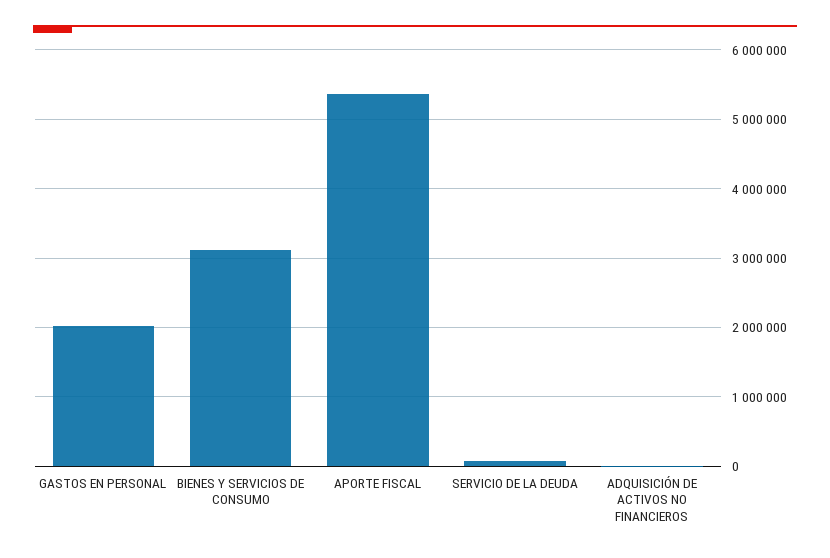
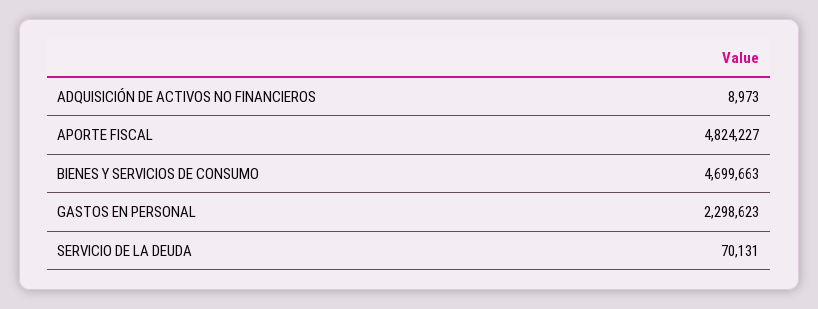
GASTOS EN PERSONAL: 2000000 -> 2298623
BIENES Y SERVICIOS DE CONSUMO: 3100000 -> 4699663
APORTE FISCAL: 5400000 -> 4824227

